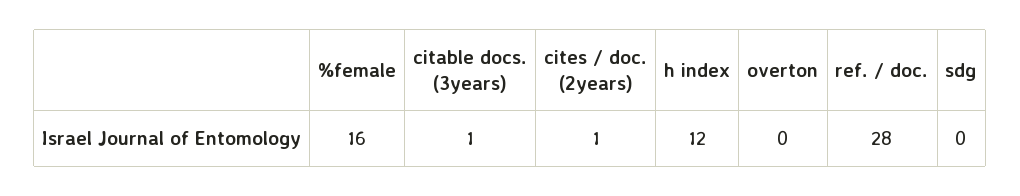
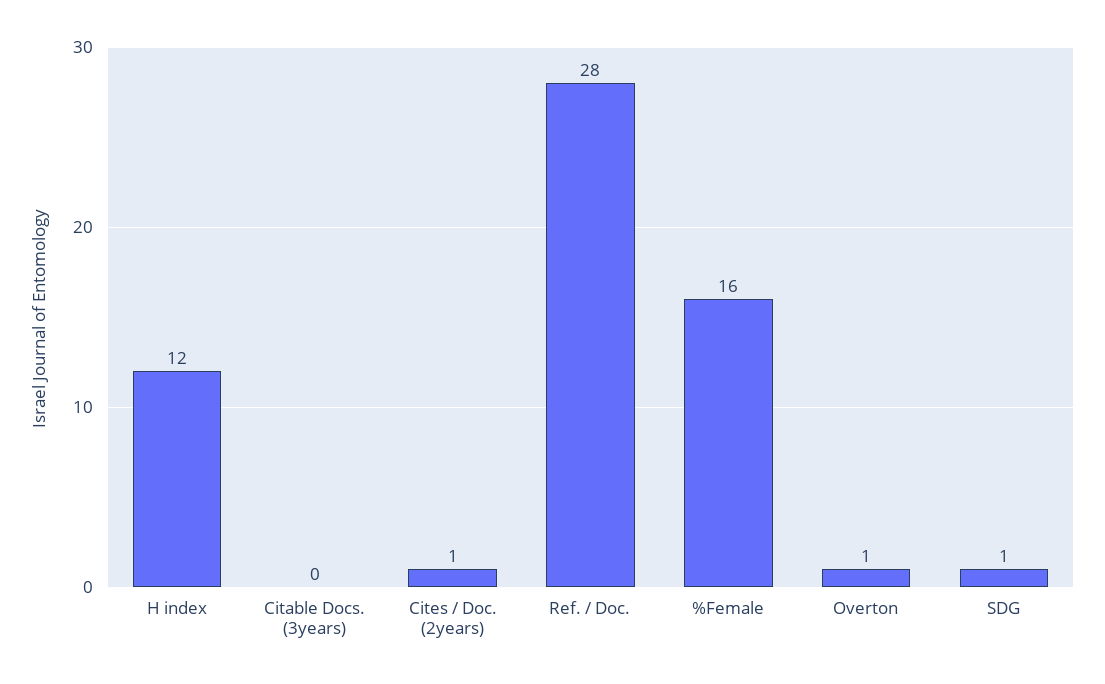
citable docs. (3years): 1 -> 0
overton: 0 -> 1
sdg: 0 -> 1

